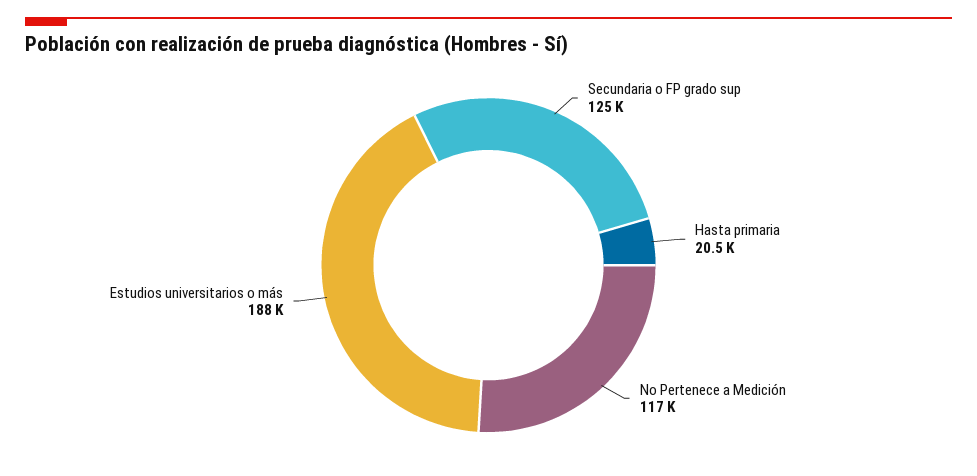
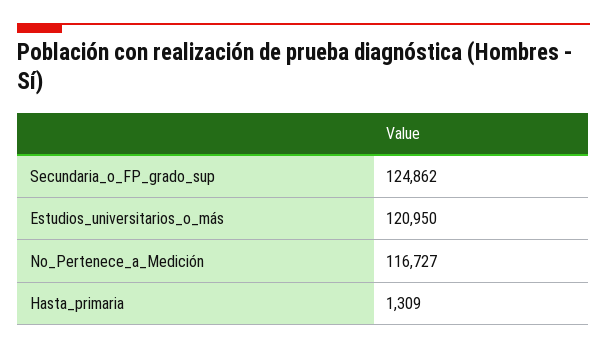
Hasta primaria: 20500 -> 1309
Estudios universitarios o más: 188000 -> 120950

